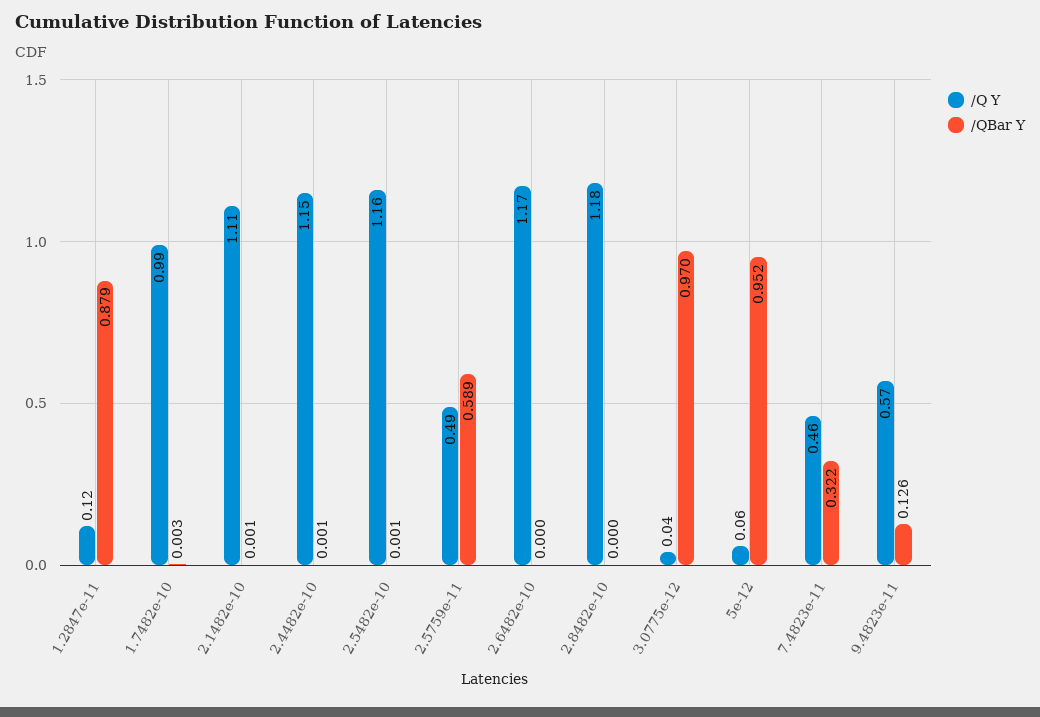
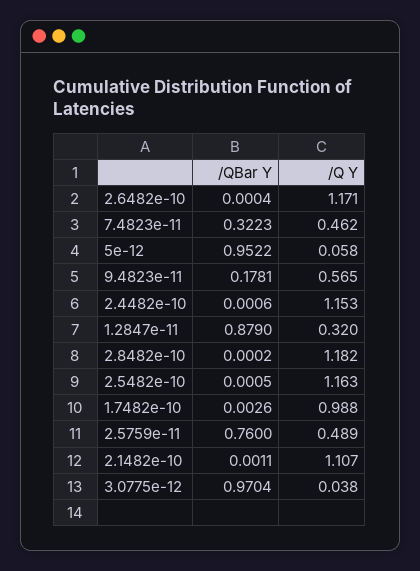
/Q Y, 1.2847e-11: 0.12 -> 0.32
/QBar Y, 2.5759e-11: 0.589 -> 0.76
/QBar Y, 9.4823e-11: 0.126 -> 0.1781

